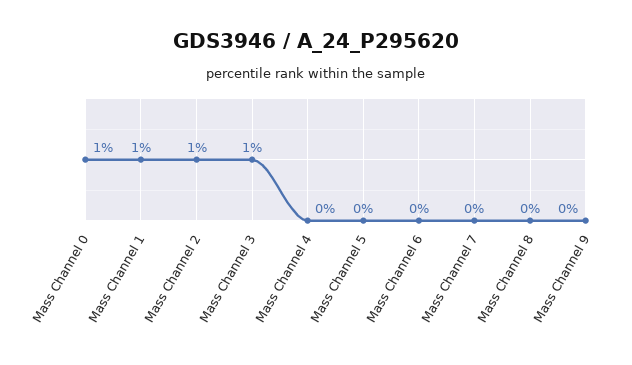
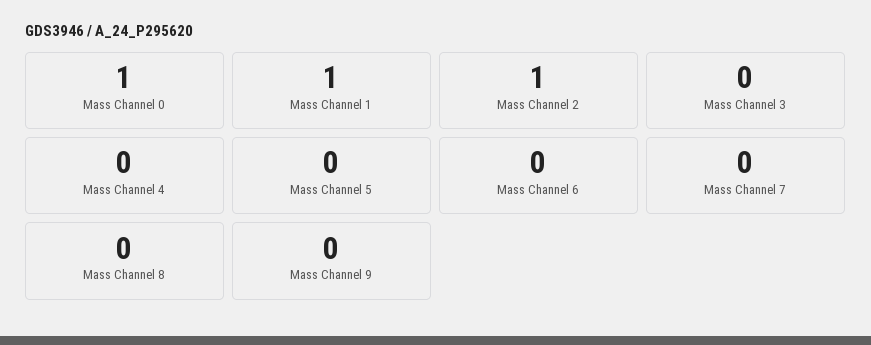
Mass Channel 3: 1 -> 0

